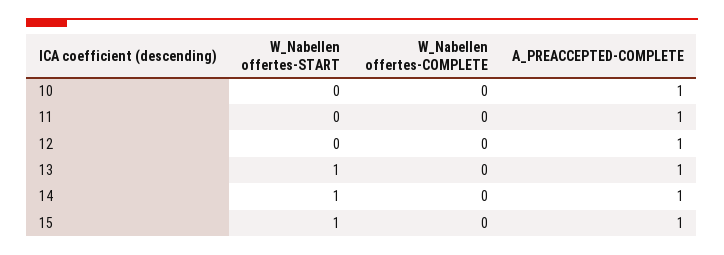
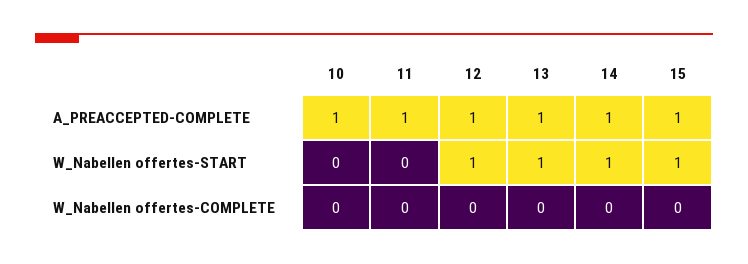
W_Nabellen offertes-START, 12: 0 -> 1

